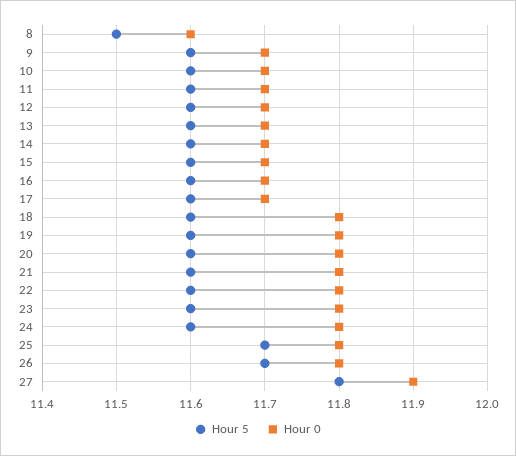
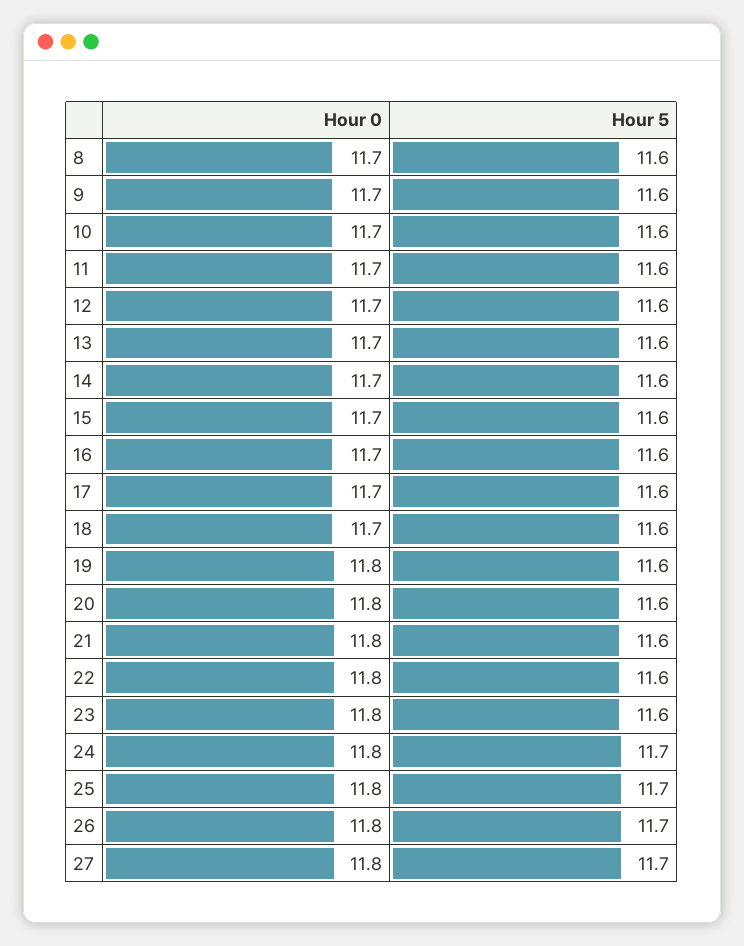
Hour 5, 8: 11.5 -> 11.6
Hour 0, 8: 11.6 -> 11.7
Hour 0, 18: 11.8 -> 11.7
Hour 5, 24: 11.6 -> 11.7
Hour 5, 27: 11.8 -> 11.7
Hour 0, 27: 11.9 -> 11.8

